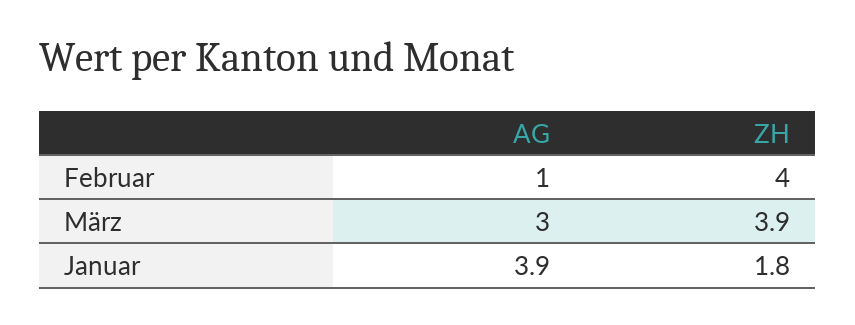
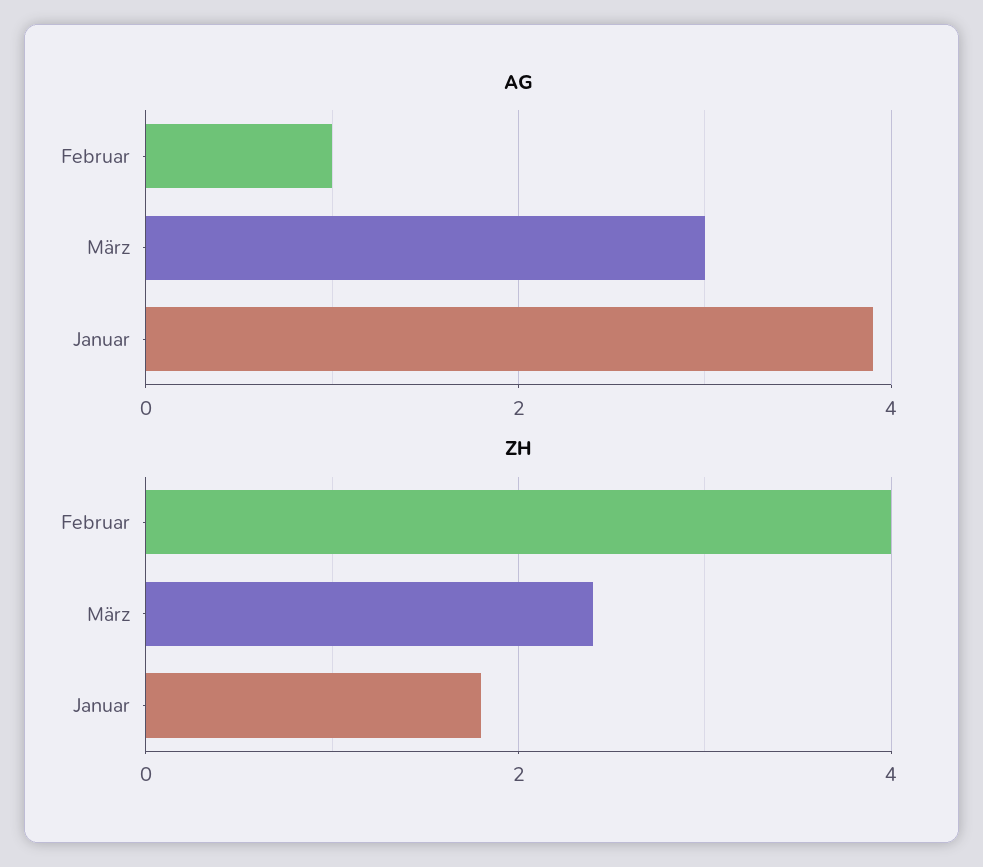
ZH, März: 3.9 -> 2.5

